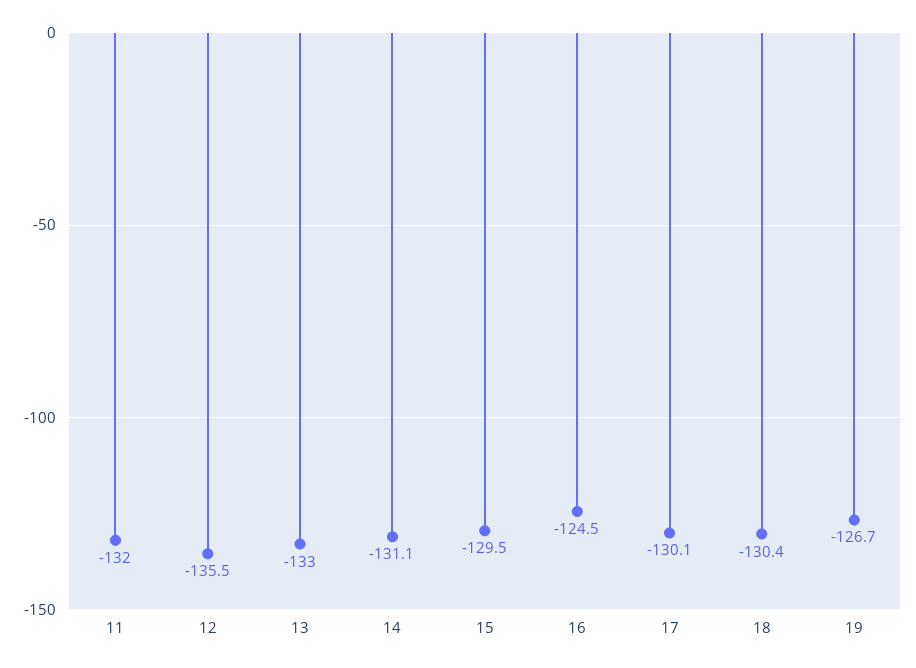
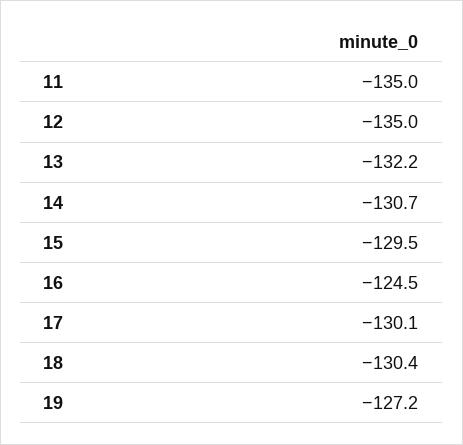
11: -132 -> -135
12: -135.5 -> -135
13: -133 -> -132.2
14: -131.1 -> -130.7
19: -126.7 -> -127.2

